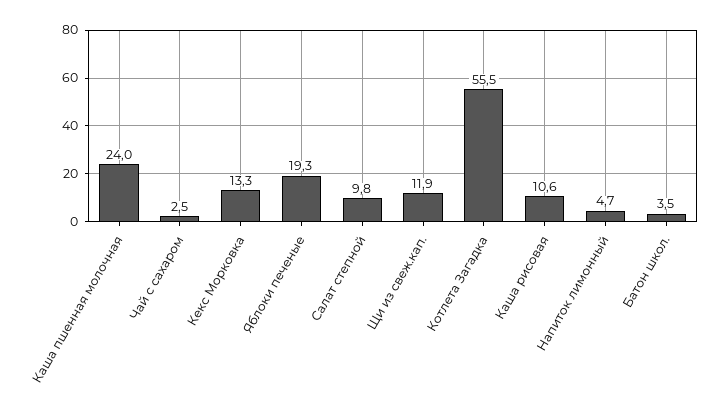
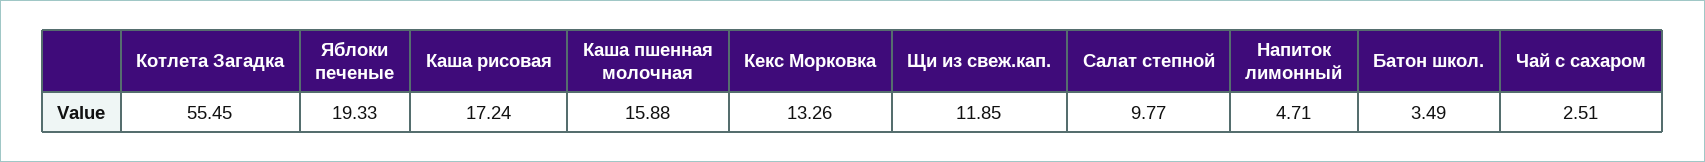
Каша пшенная молочная: 24 -> 15.88
Каша рисовая: 10.6 -> 17.24

